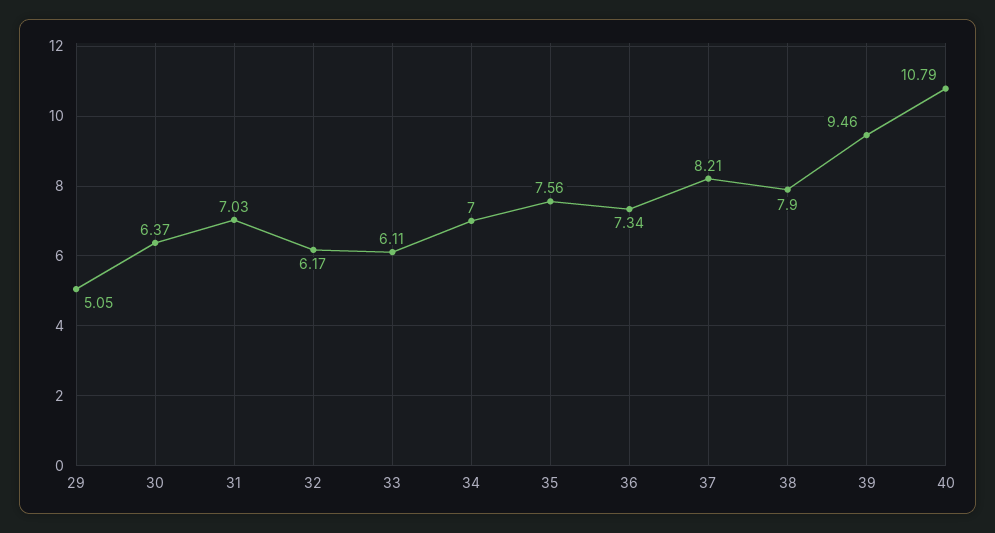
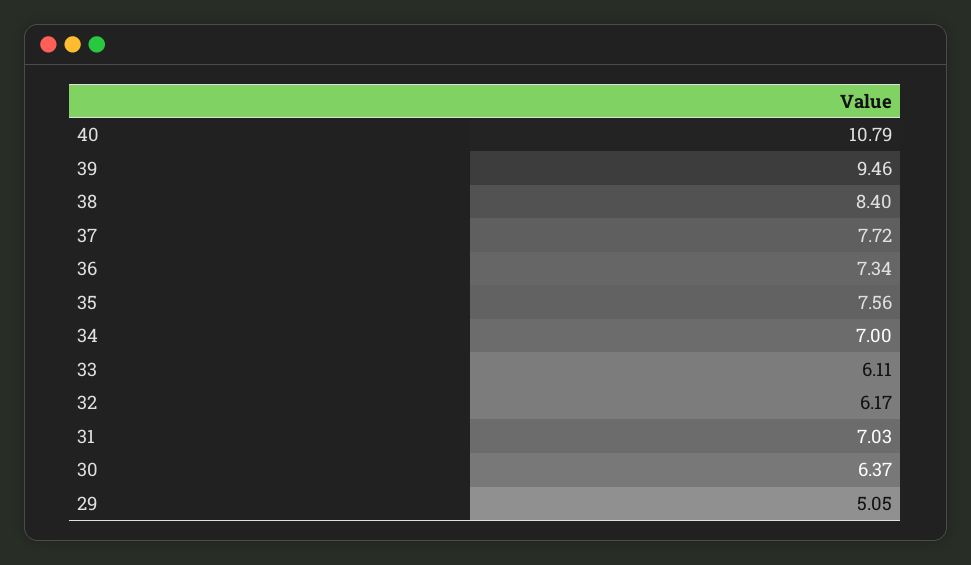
37: 8.21 -> 7.72
38: 7.9 -> 8.4

